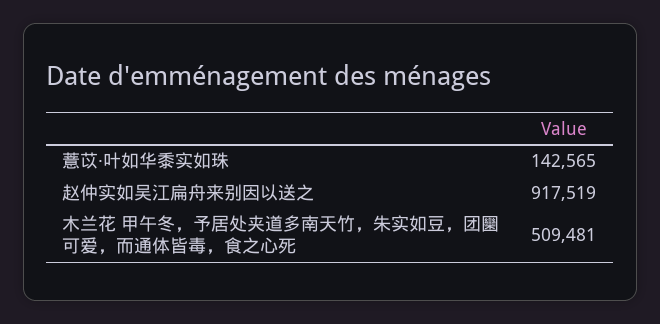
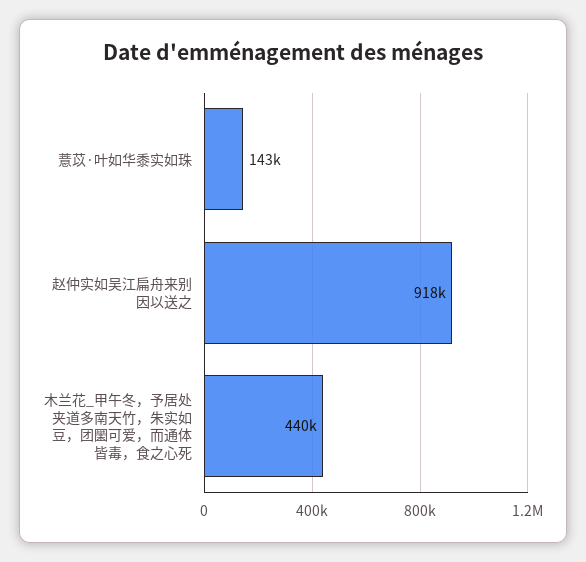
木兰花 甲午冬，予居处夹道多南天竹，朱实如豆，团圞可爱，而通体皆毒，食之心死: 509481 -> 440000

